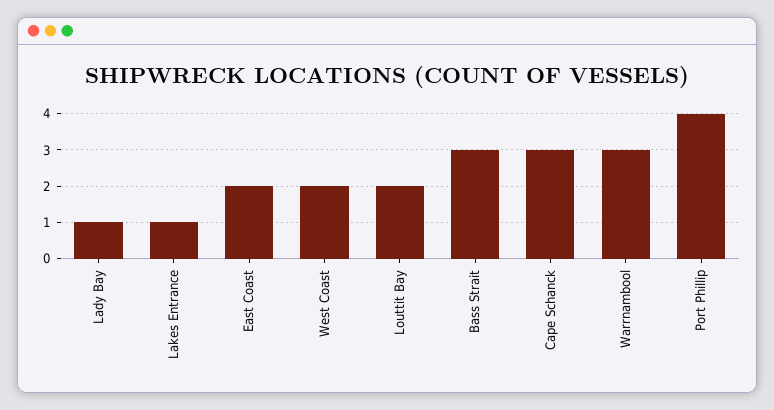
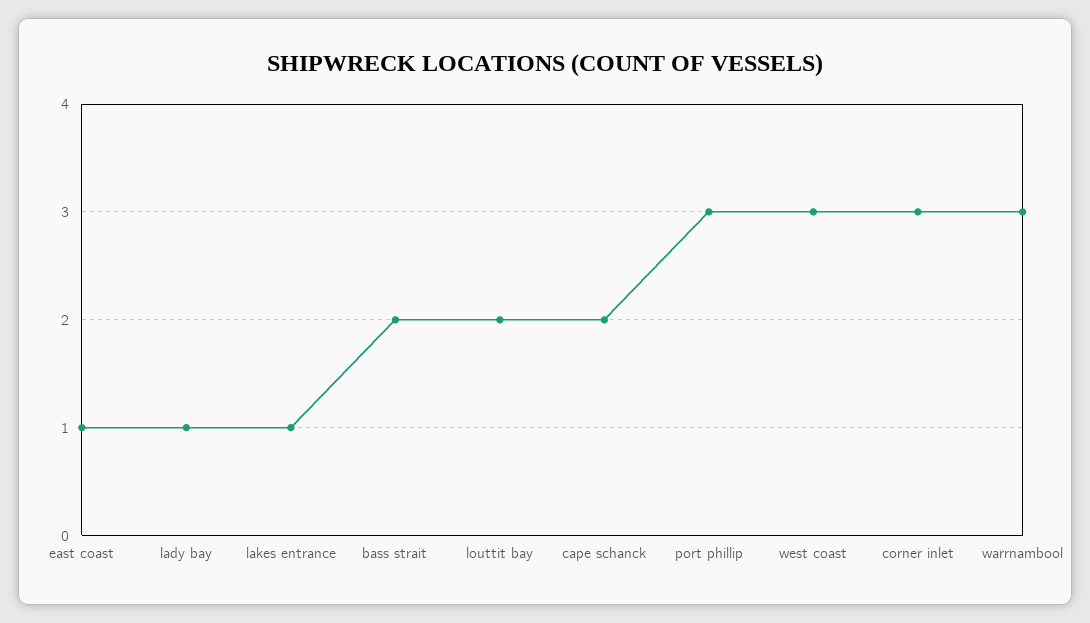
East Coast: 2 -> 1
West Coast: 2 -> 3
Bass Strait: 3 -> 2
Cape Schanck: 3 -> 2
Port Phillip: 4 -> 3
corner inlet: none -> 3

